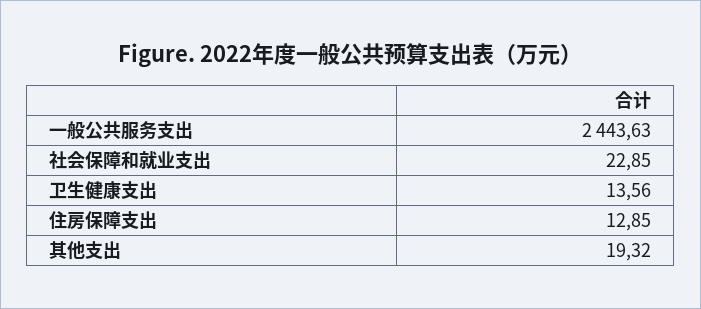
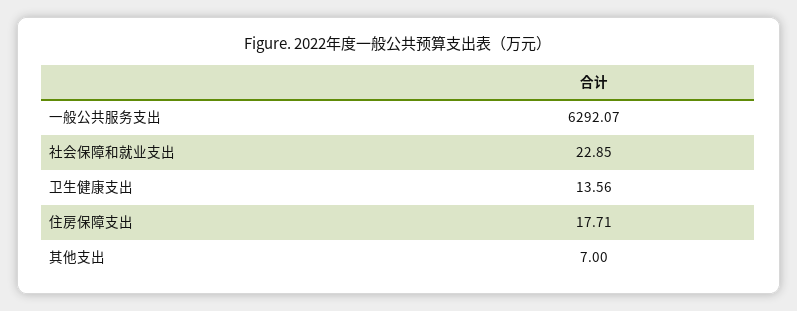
一般公共服务支出: 2443.63 -> 6292.07
住房保障支出: 12.85 -> 17.71
其他支出: 19.32 -> 7

